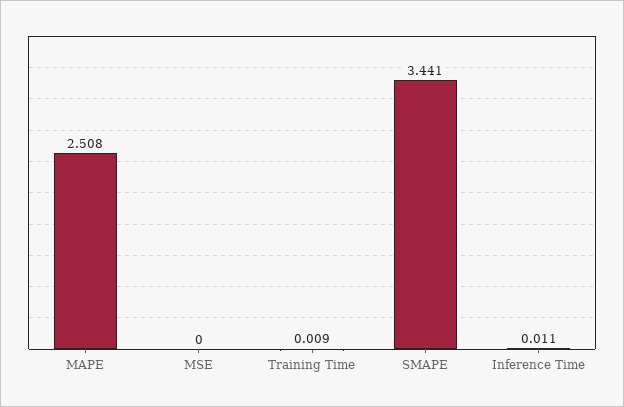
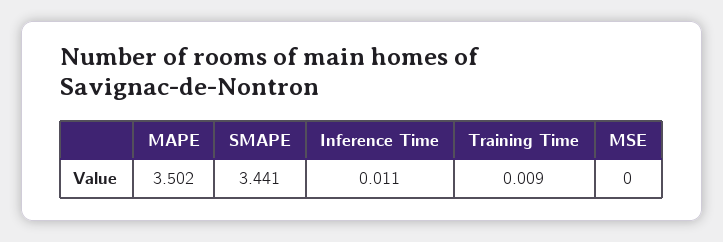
MAPE: 2.508 -> 3.502

